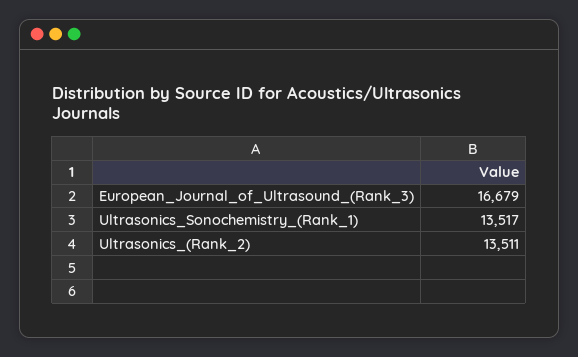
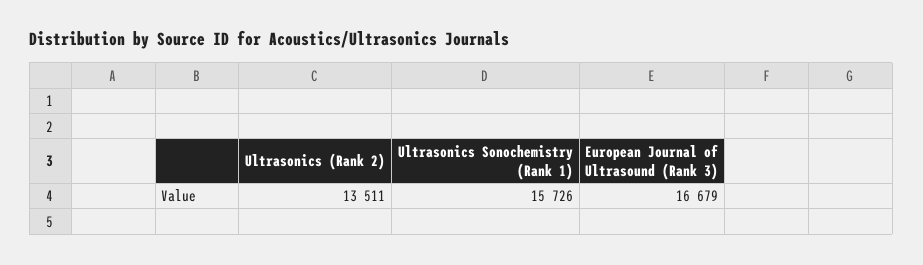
Ultrasonics_Sonochemistry_(Rank_1): 13517 -> 15726

